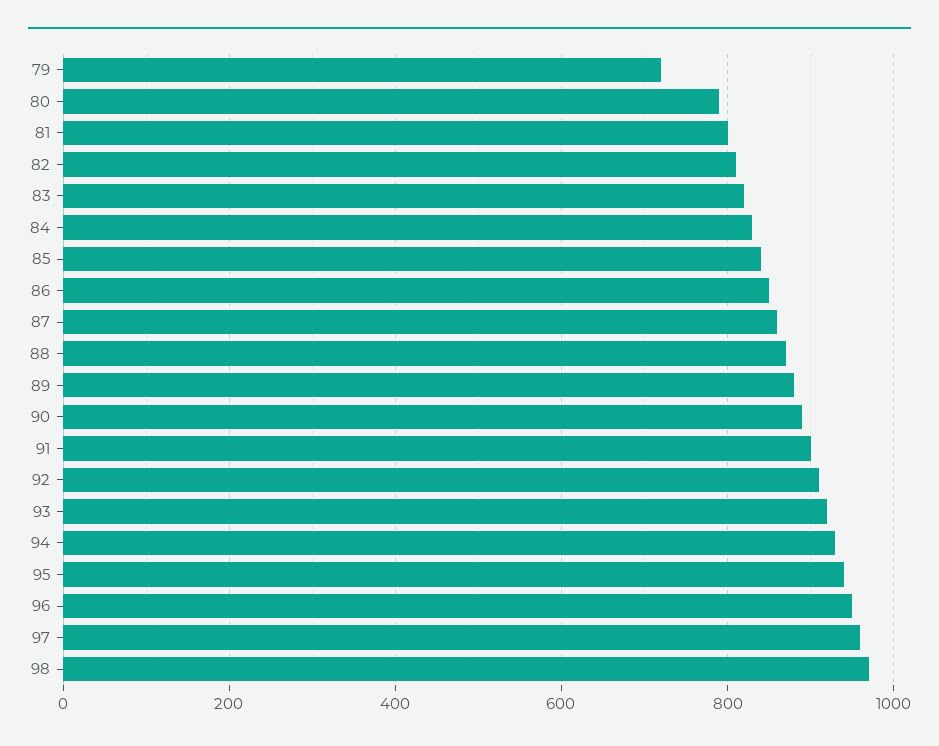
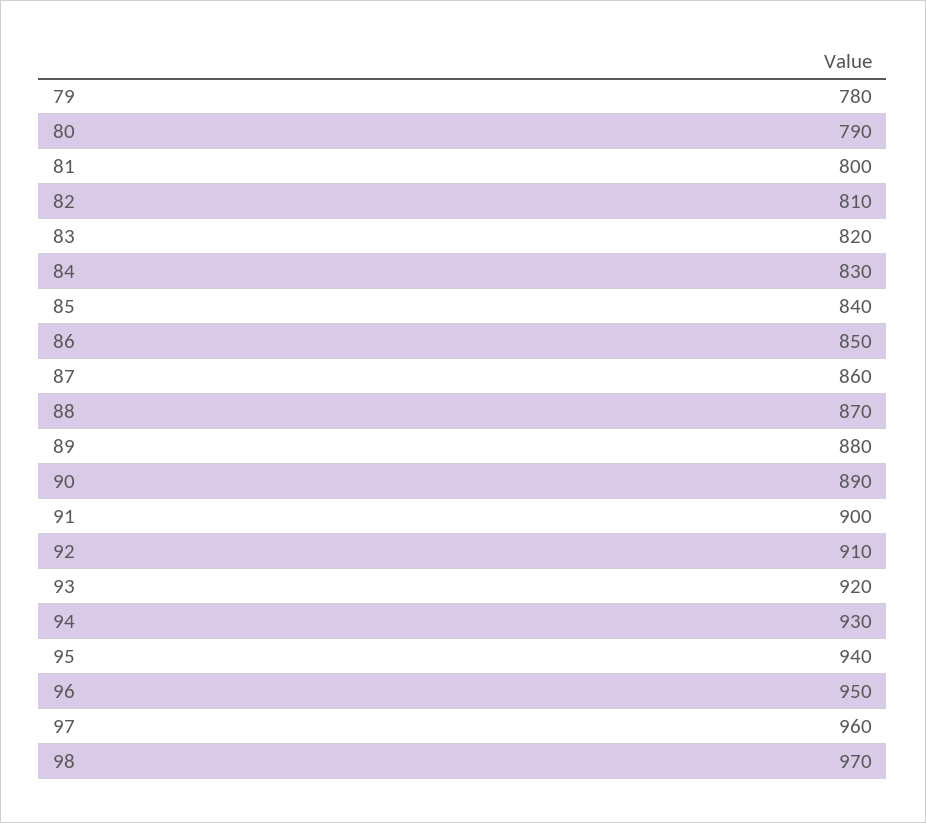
79: 720 -> 780

